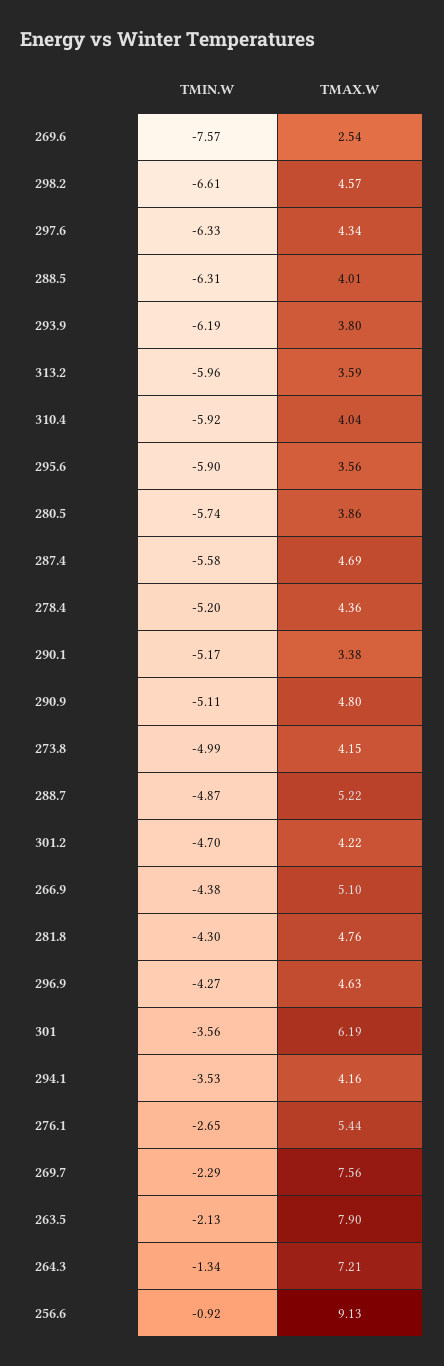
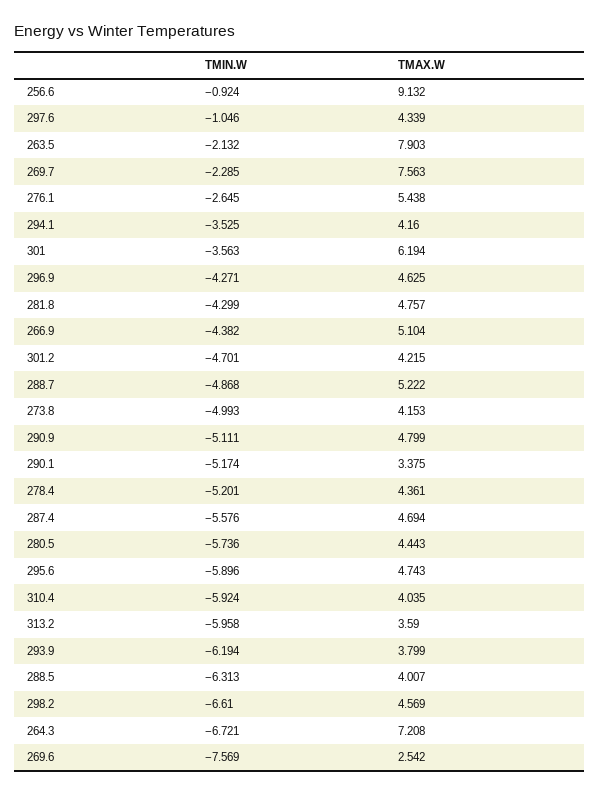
TMIN.W, 297.6: -6.33 -> -1.046
TMAX.W, 295.6: 3.56 -> 4.743
TMAX.W, 280.5: 3.86 -> 4.443
TMIN.W, 264.3: -1.34 -> -6.721

